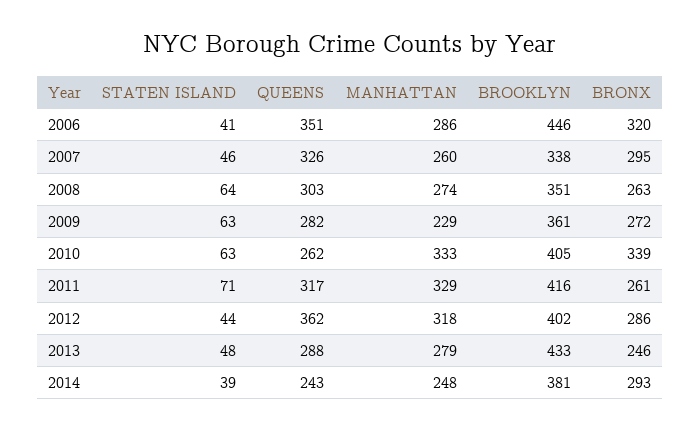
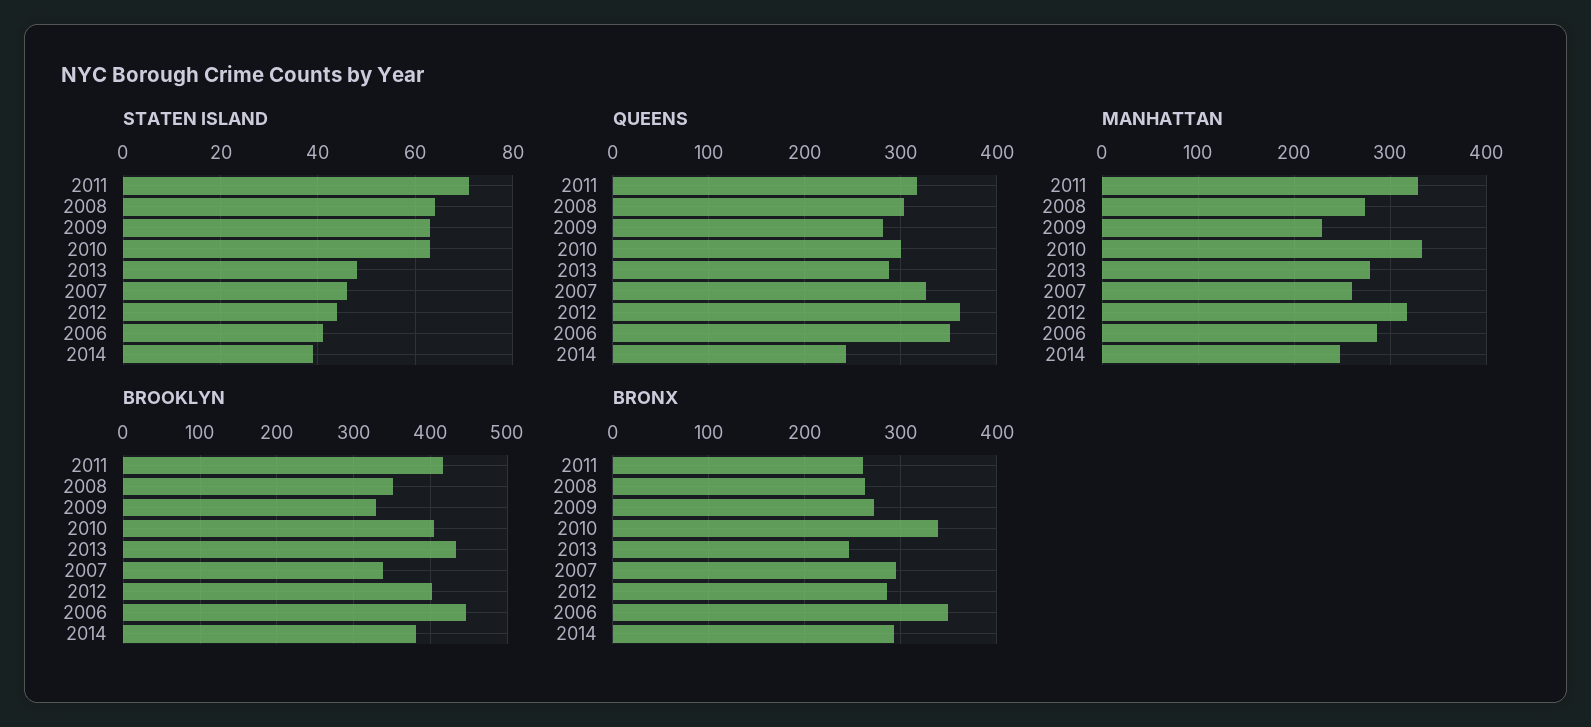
BRONX, 2006: 320 -> 350
BROOKLYN, 2009: 361 -> 330
QUEENS, 2010: 262 -> 300

